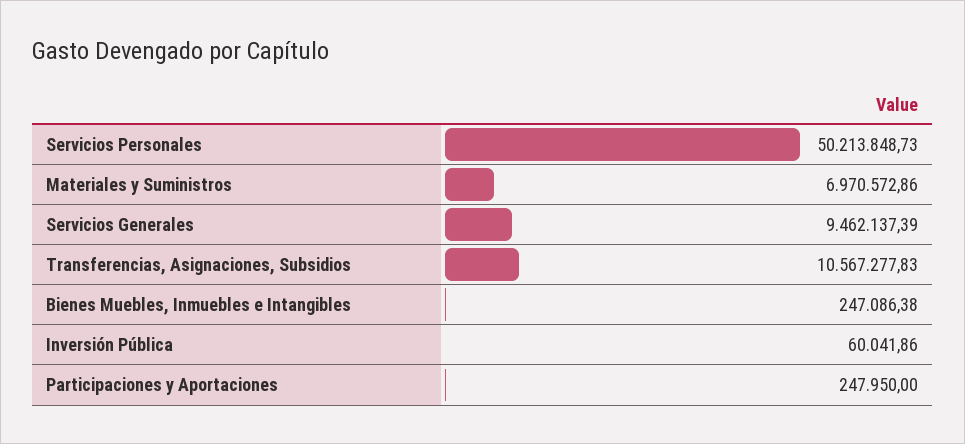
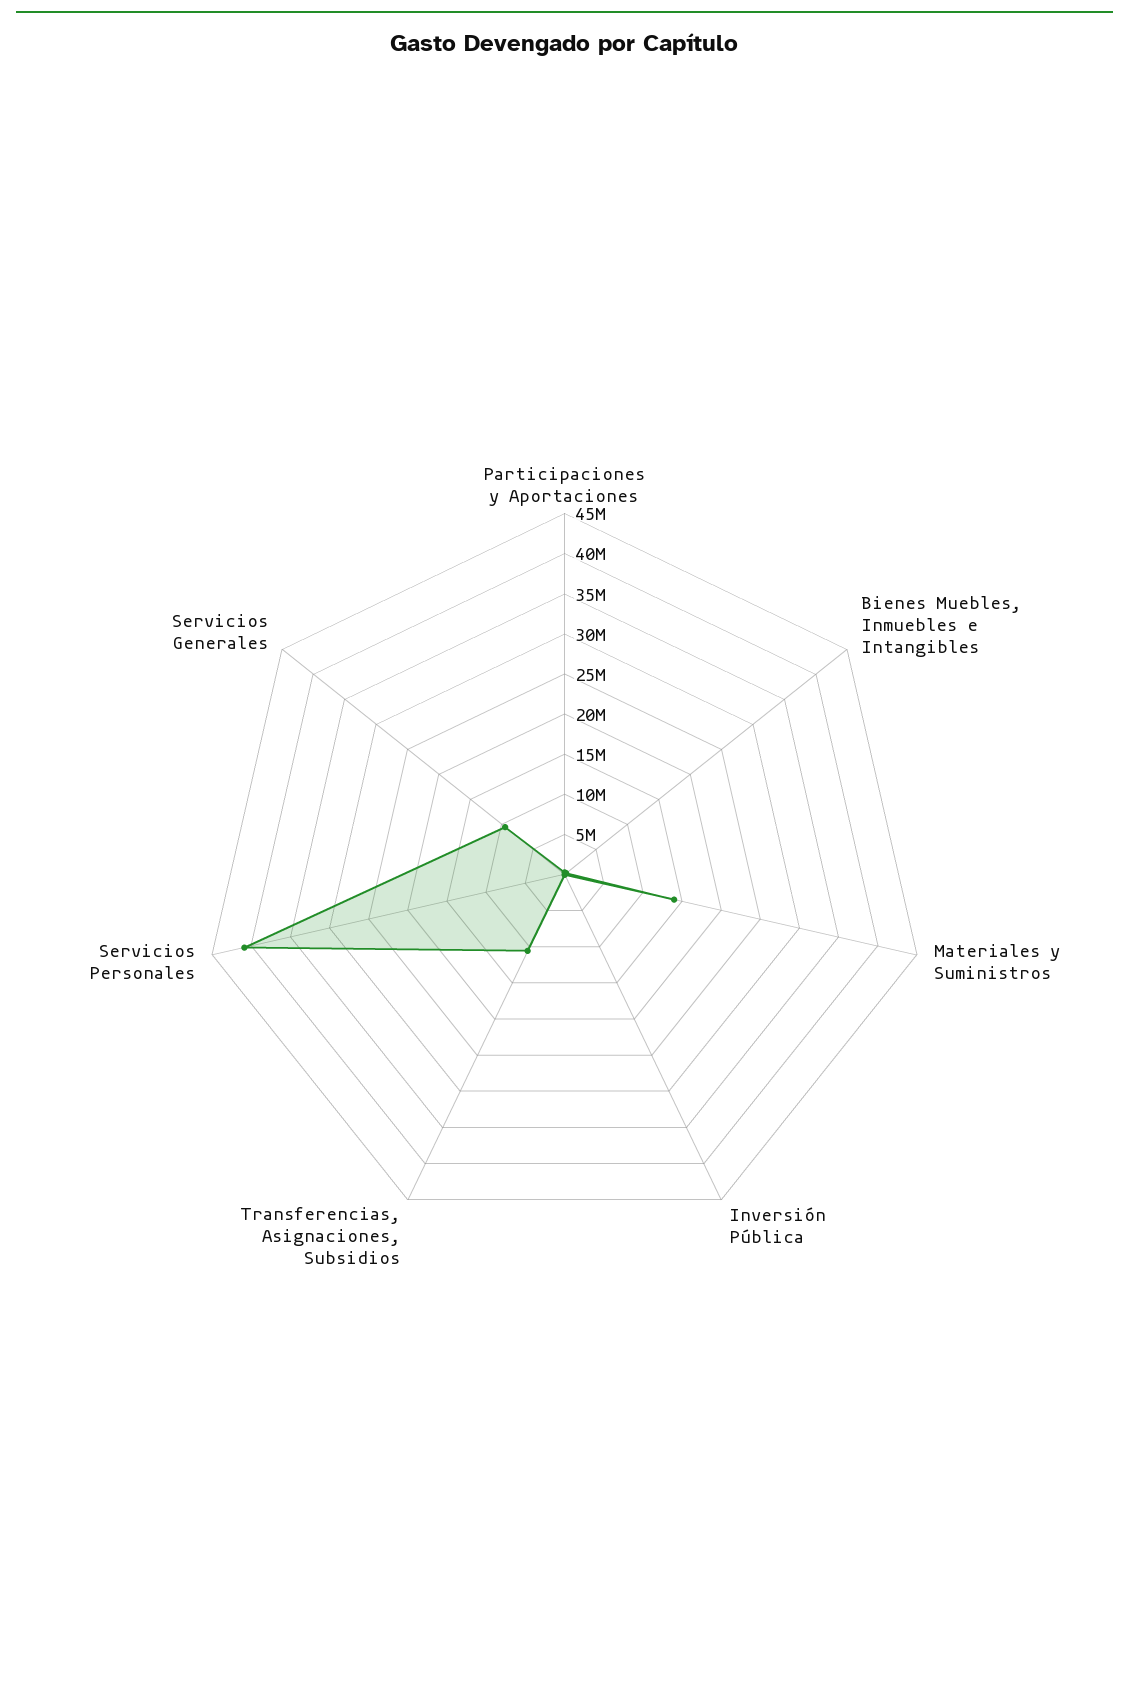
Servicios Personales: 50213848.73 -> 41000000
Materiales y Suministros: 6970572.86 -> 14000000

